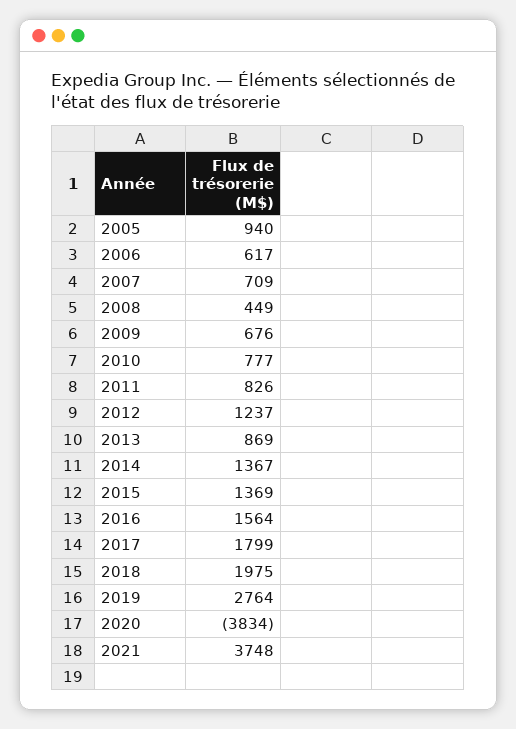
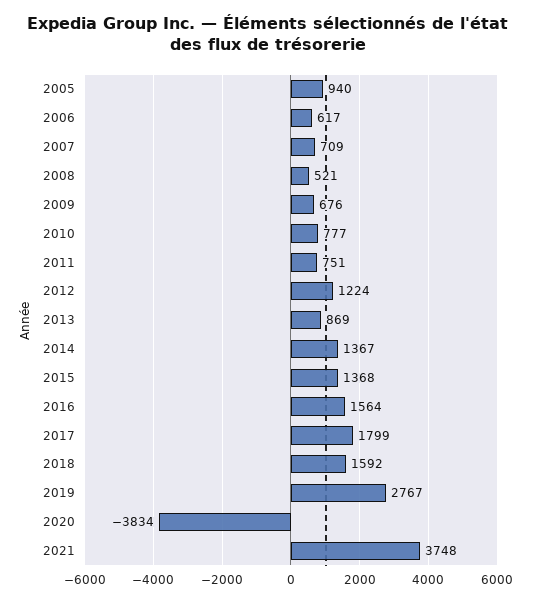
2008: 449 -> 521
2011: 826 -> 751
2012: 1237 -> 1224
2015: 1369 -> 1368
2018: 1975 -> 1592
2019: 2764 -> 2767

